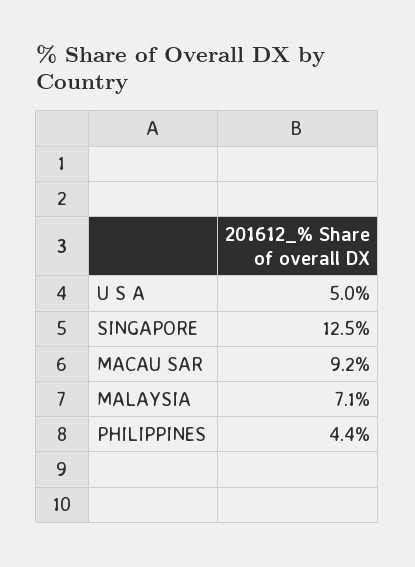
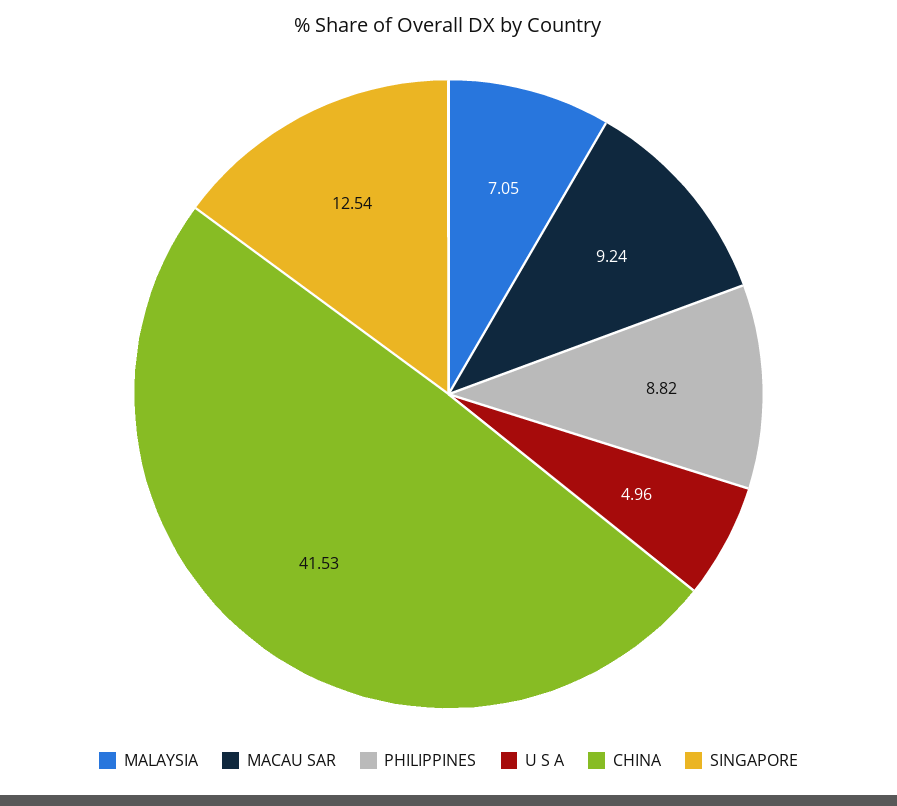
PHILIPPINES: 4.4 -> 8.82
CHINA: none -> 41.53

